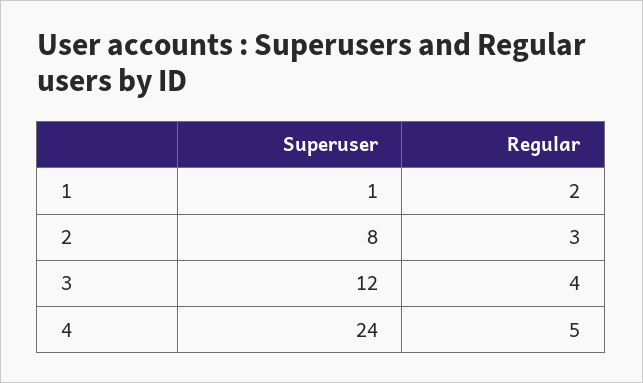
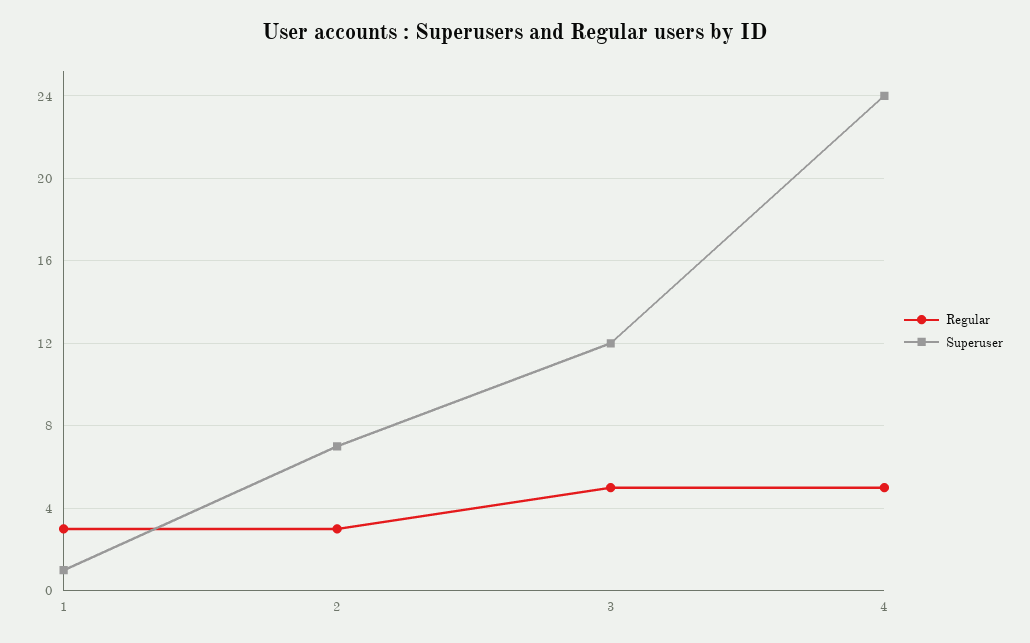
Regular, 1: 2 -> 3
Superuser, 2: 8 -> 7
Regular, 3: 4 -> 5

